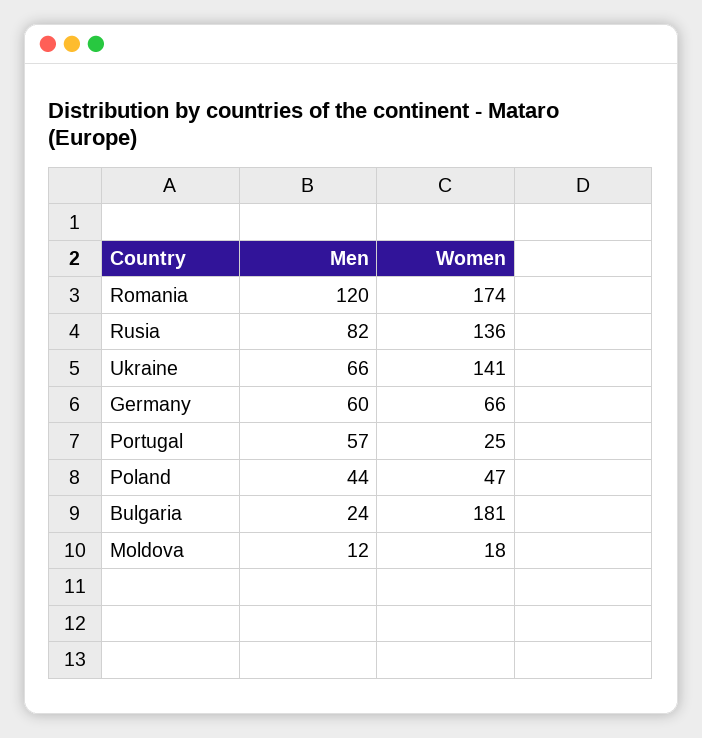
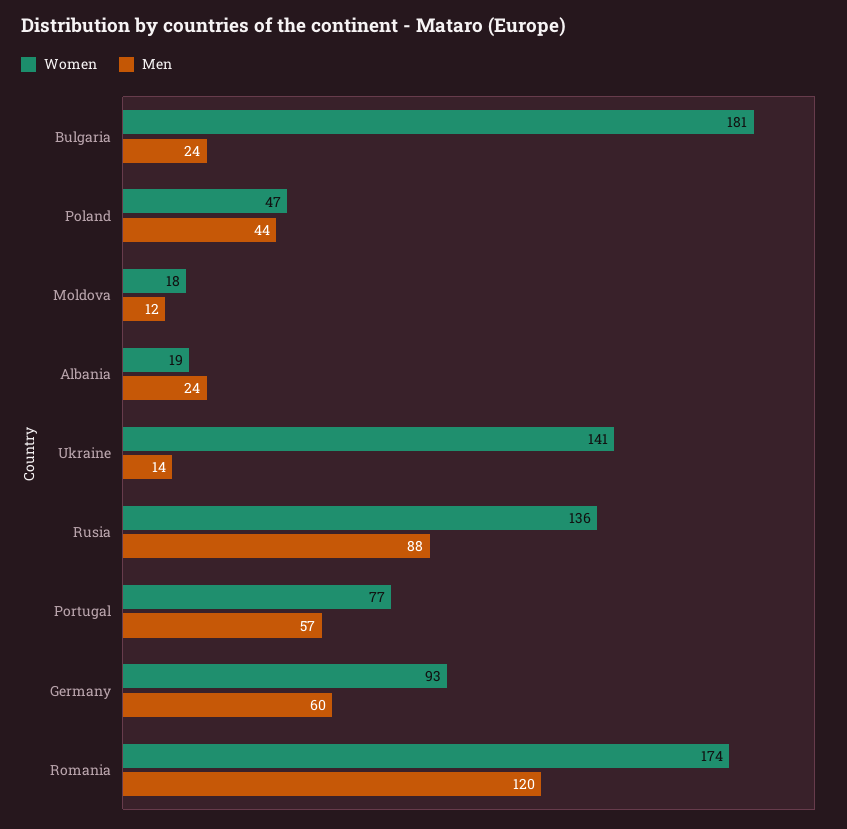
Men, Rusia: 82 -> 88
Men, Ukraine: 66 -> 14
Women, Germany: 66 -> 93
Women, Portugal: 25 -> 77
Women, Albania: none -> 19
Men, Albania: none -> 24

